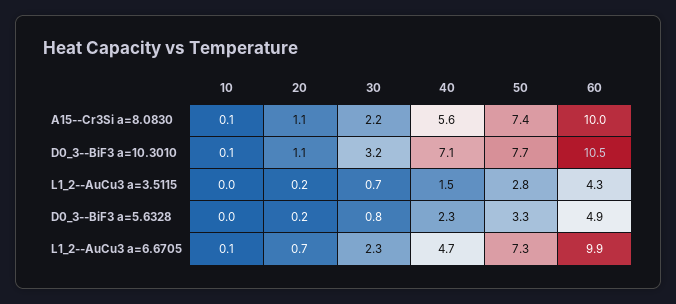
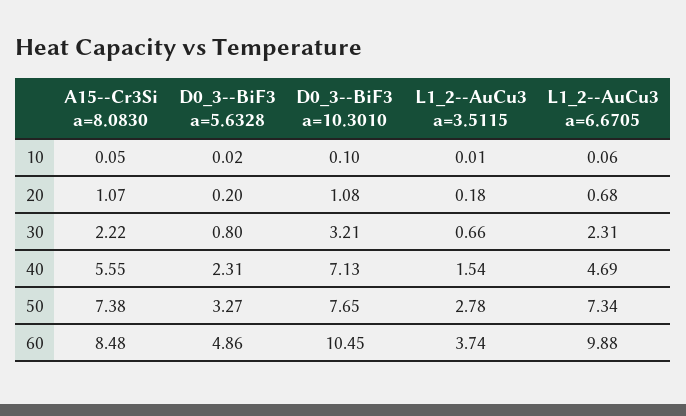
60, A15--Cr3Si a=8.0830: 10 -> 8.48
60, L1_2--AuCu3 a=3.5115: 4.3 -> 3.74

